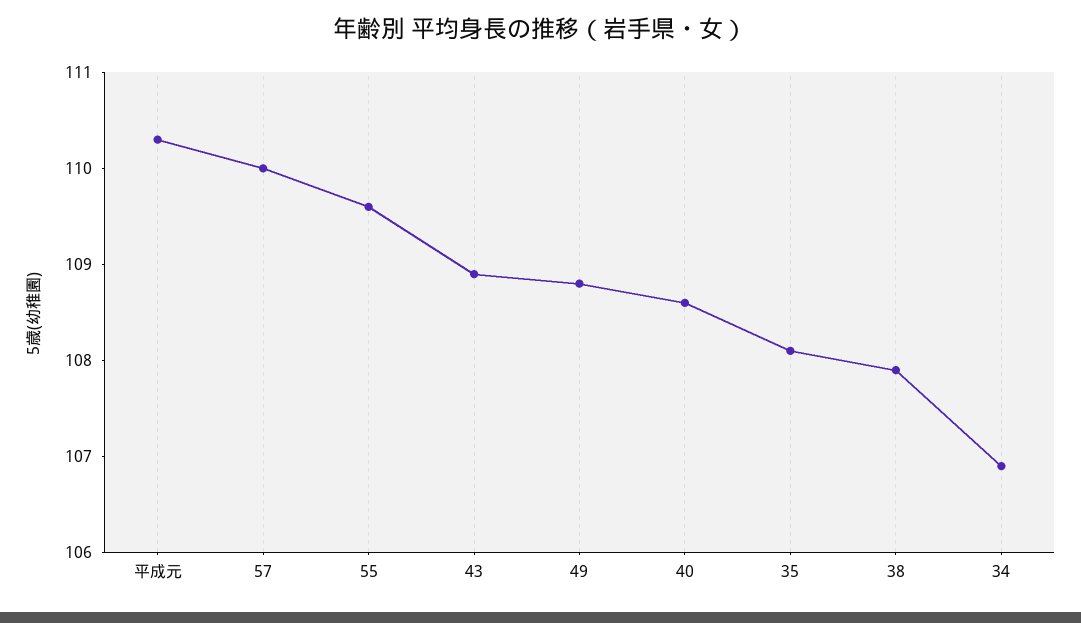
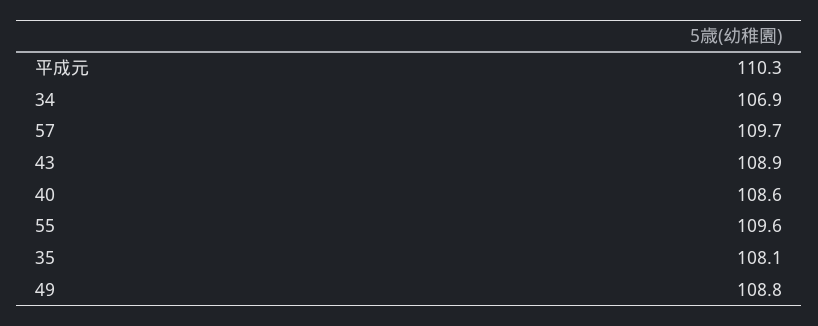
57: 110 -> 109.7
38: 107.9 -> none

